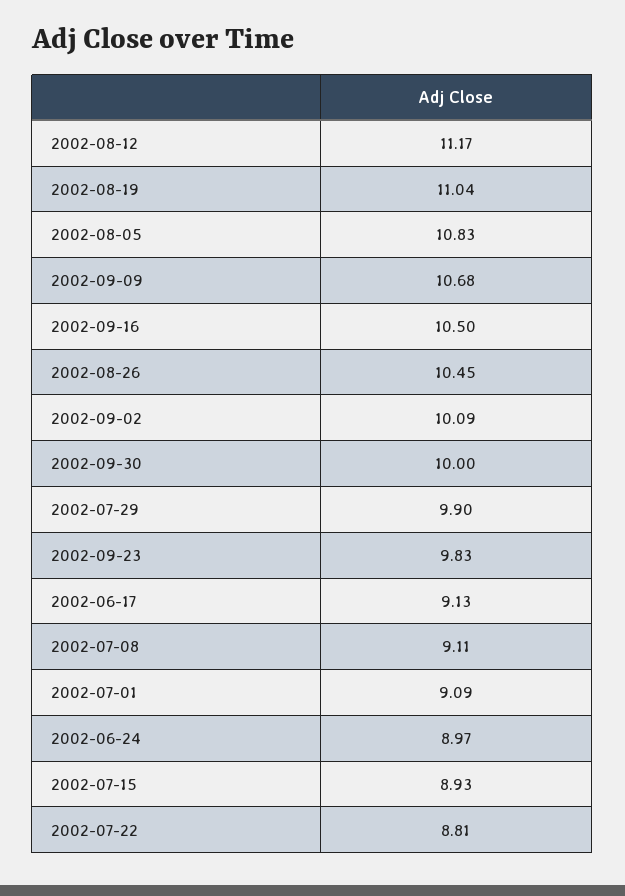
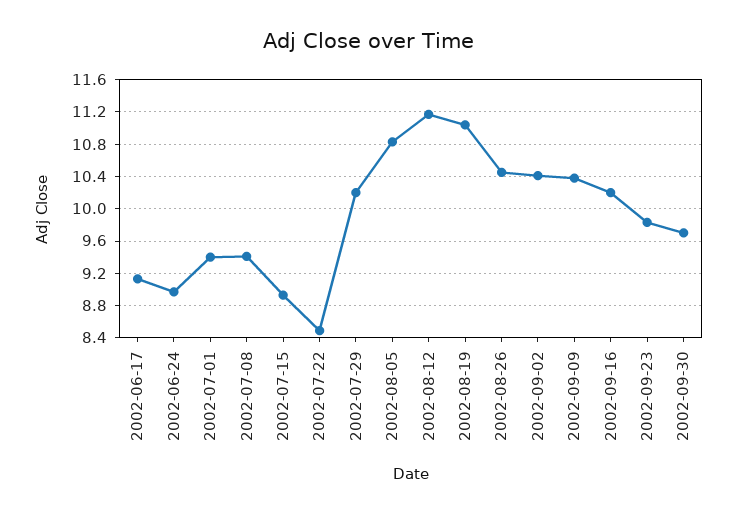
2002-09-09: 10.68 -> 10.4
2002-09-16: 10.5 -> 10.2
2002-09-02: 10.09 -> 10.4
2002-09-30: 10 -> 9.7
2002-07-29: 9.9 -> 10.2
2002-07-08: 9.11 -> 9.4
2002-07-01: 9.09 -> 9.4
2002-07-22: 8.81 -> 8.5

